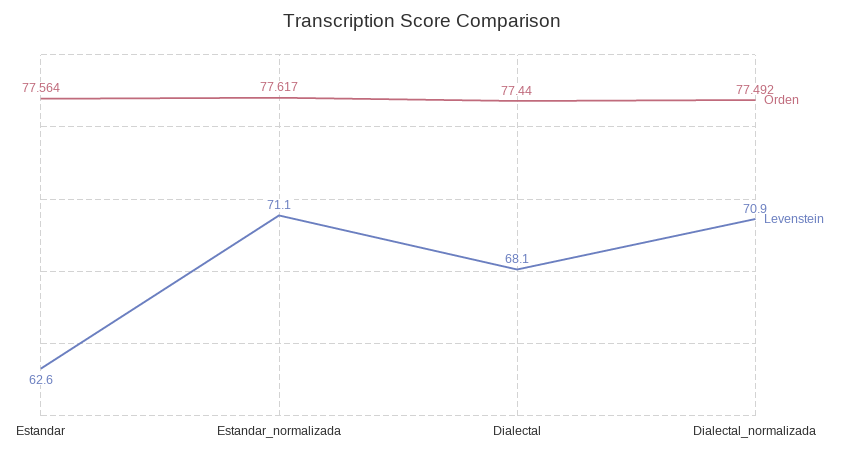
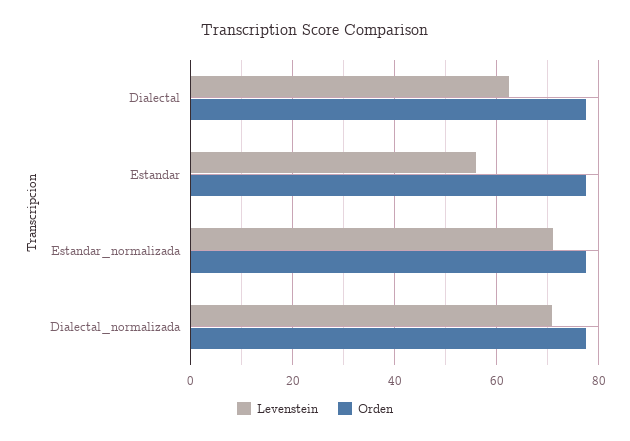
Levenstein, Estandar: 62.6 -> 56
Levenstein, Dialectal: 68.1 -> 62

